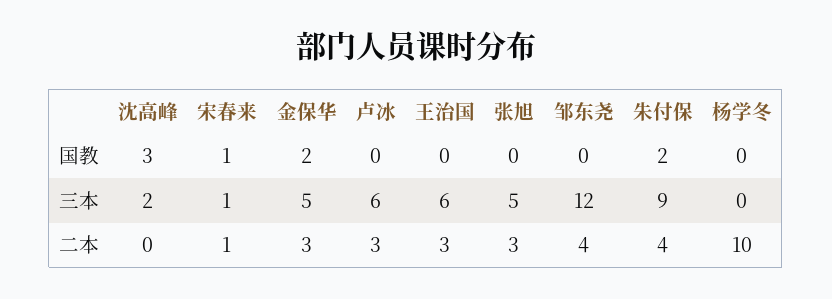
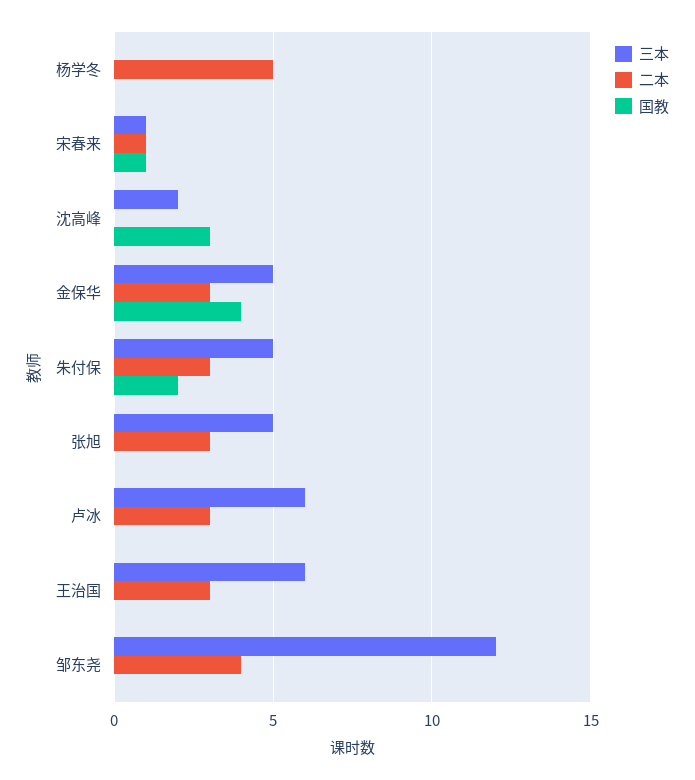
国教, 金保华: 2 -> 4
三本, 朱付保: 9 -> 5
二本, 朱付保: 4 -> 3
二本, 杨学冬: 10 -> 5

